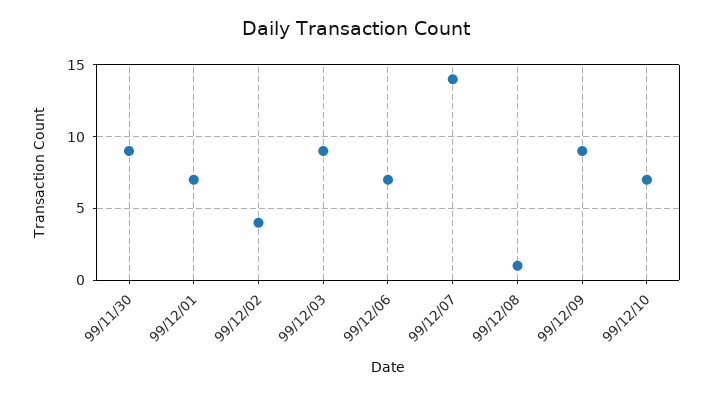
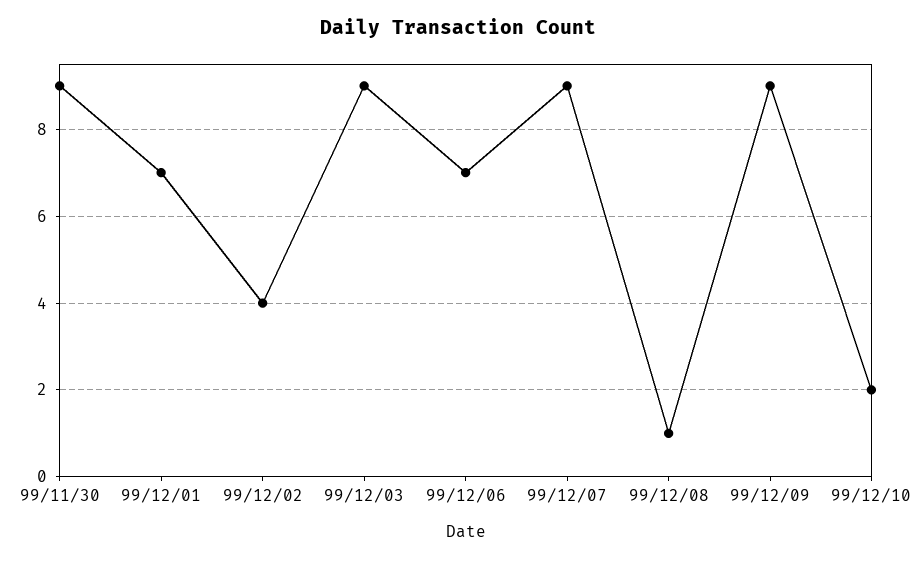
99/12/07: 14 -> 9
99/12/10: 7 -> 2

